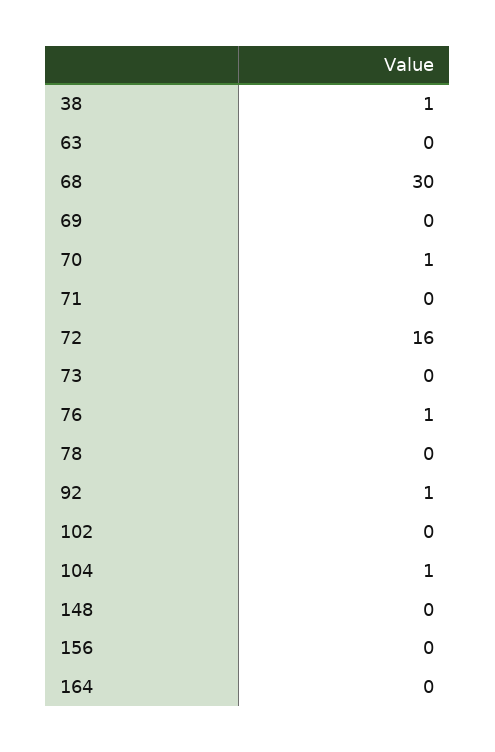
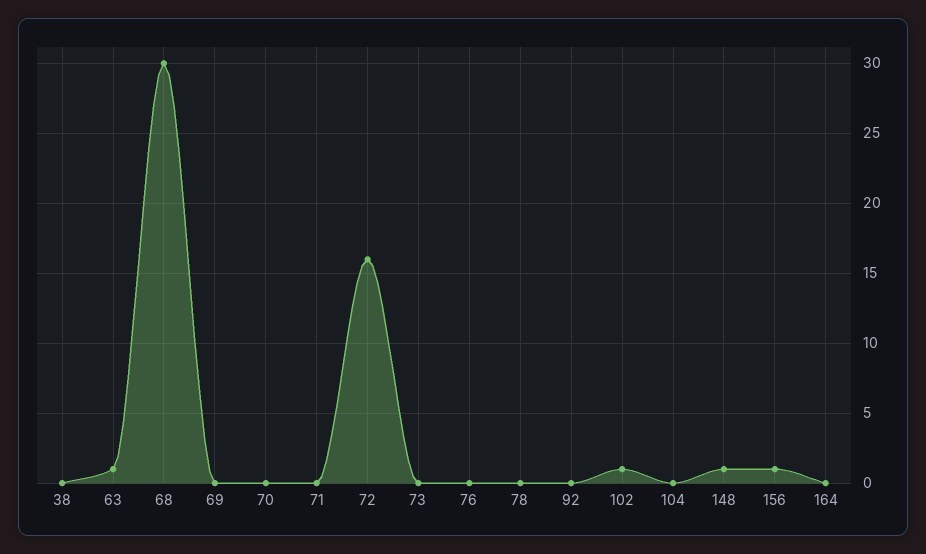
38: 1 -> 0
63: 0 -> 1
70: 1 -> 0
76: 1 -> 0
92: 1 -> 0
102: 0 -> 1
104: 1 -> 0
148: 0 -> 1
156: 0 -> 1

